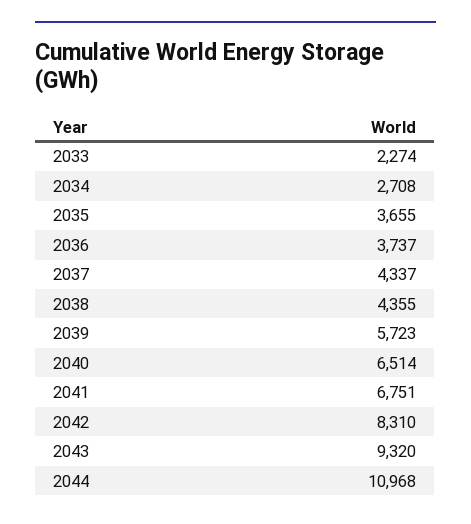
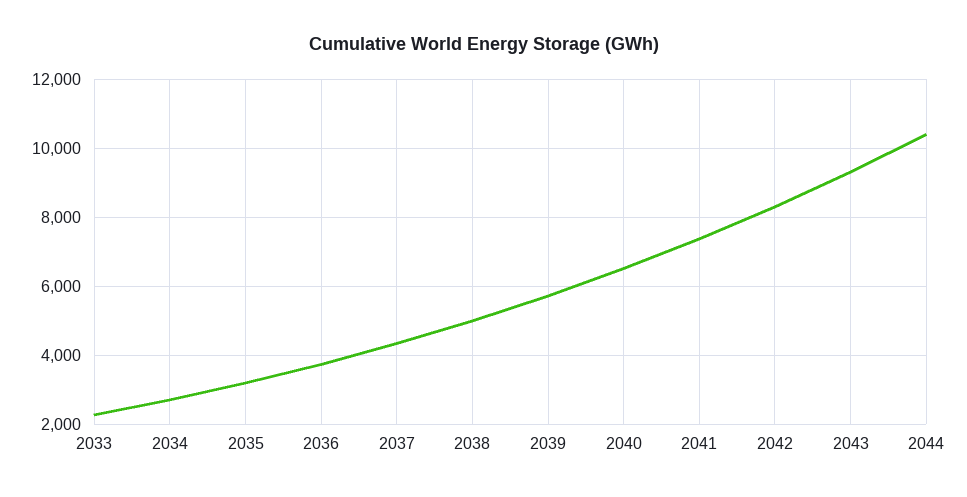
2035: 3655 -> 3200
2038: 4355 -> 5000
2041: 6751 -> 7400
2044: 10968 -> 10400

